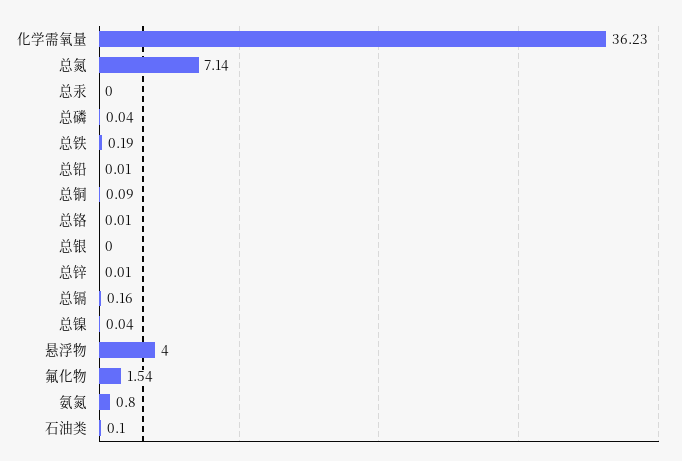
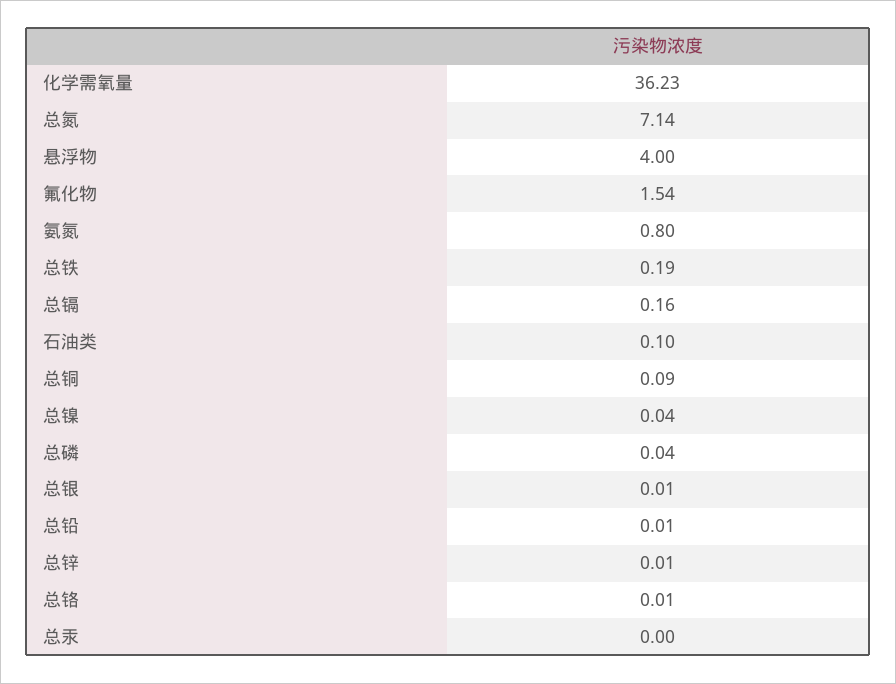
总银: 0 -> 0.01

